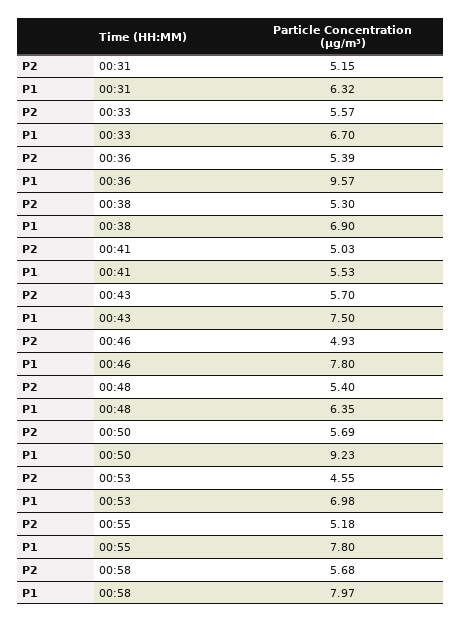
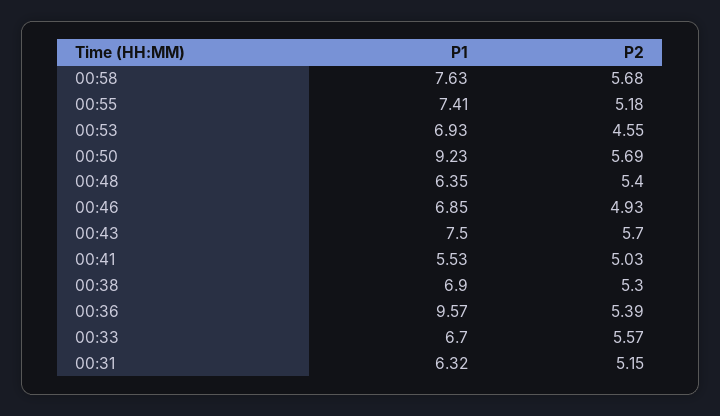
P1, 00:46: 7.8 -> 6.85
P1, 00:53: 6.98 -> 6.93
P1, 00:55: 7.8 -> 7.41
P1, 00:58: 7.97 -> 7.63

